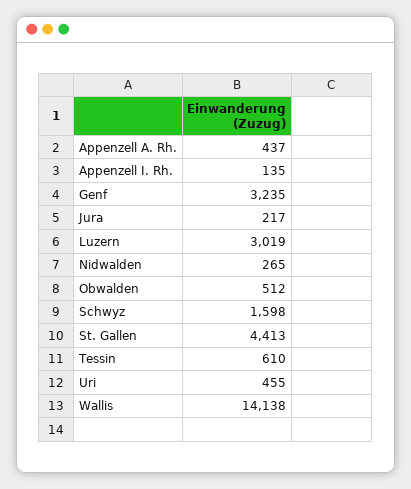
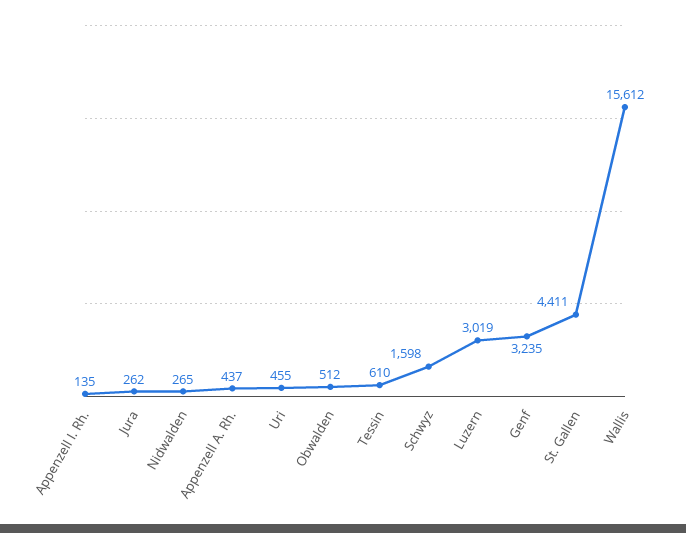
Jura: 217 -> 262
St. Gallen: 4413 -> 4411
Wallis: 14138 -> 15612

